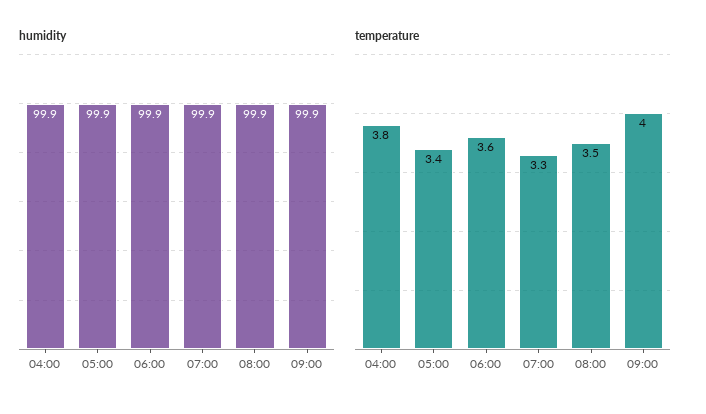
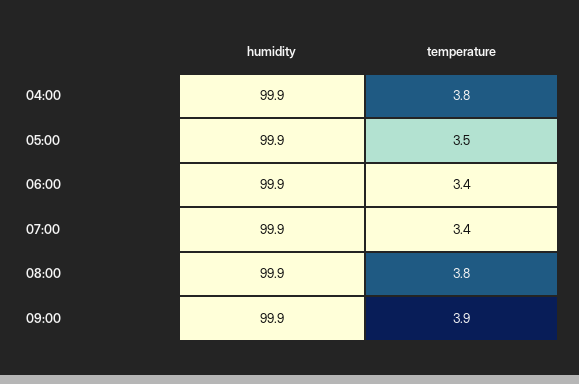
temperature, 05:00: 3.4 -> 3.5
temperature, 06:00: 3.6 -> 3.4
temperature, 07:00: 3.3 -> 3.4
temperature, 08:00: 3.5 -> 3.8
temperature, 09:00: 4 -> 3.9

